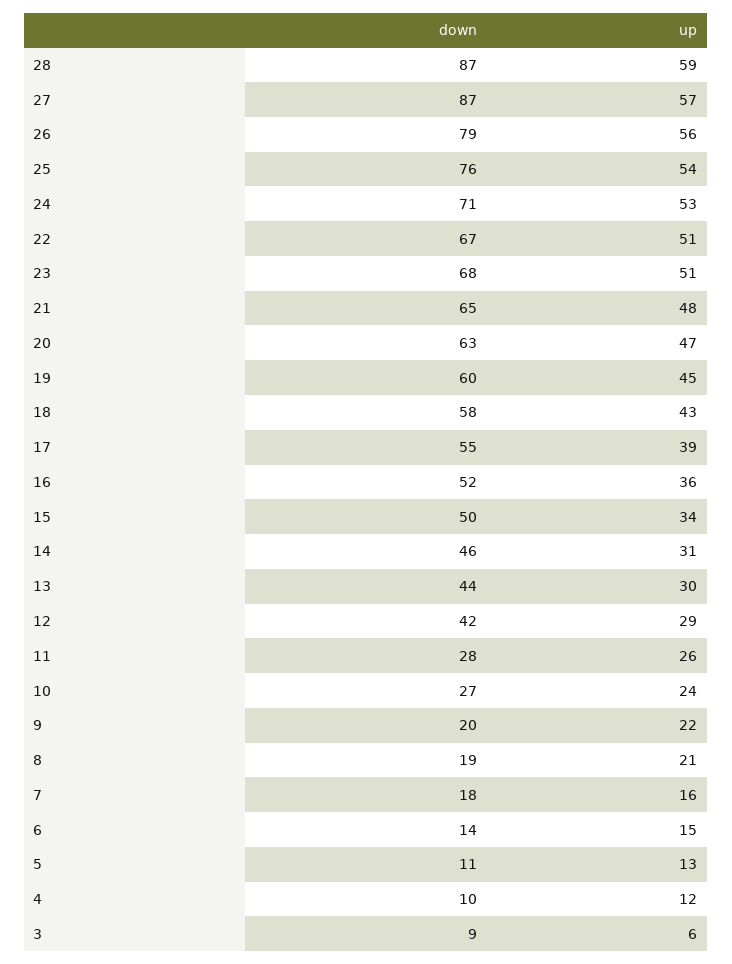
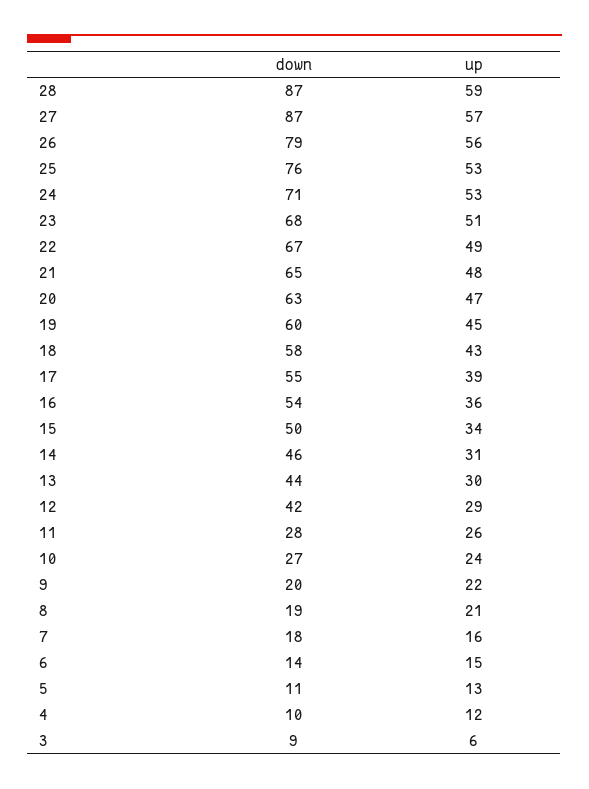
up, 25: 54 -> 53
up, 22: 51 -> 49
down, 16: 52 -> 54

